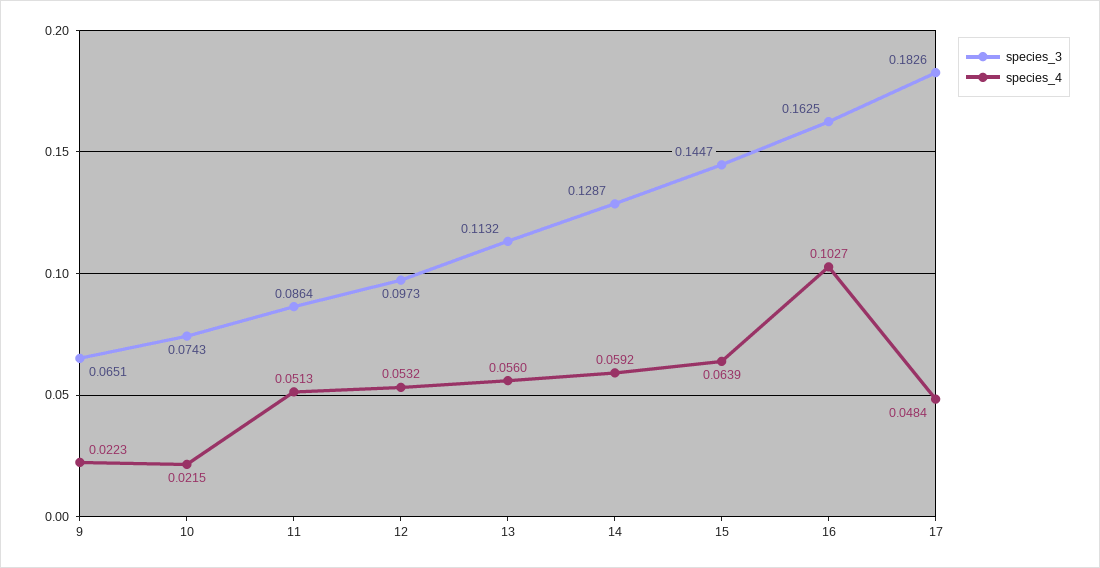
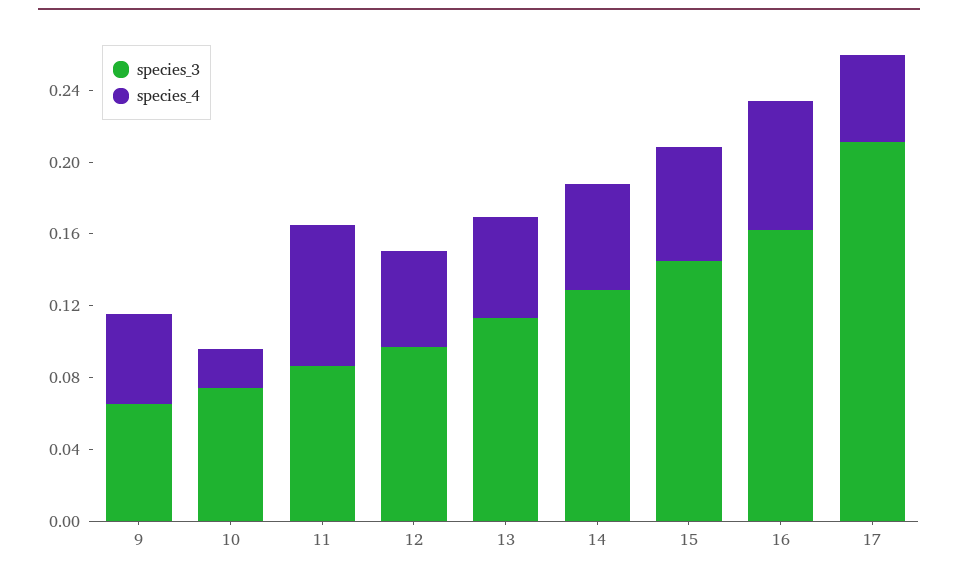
species_4, 9: 0.0223 -> 0.05
species_4, 11: 0.0513 -> 0.08
species_4, 16: 0.1027 -> 0.07
species_3, 17: 0.1826 -> 0.21

